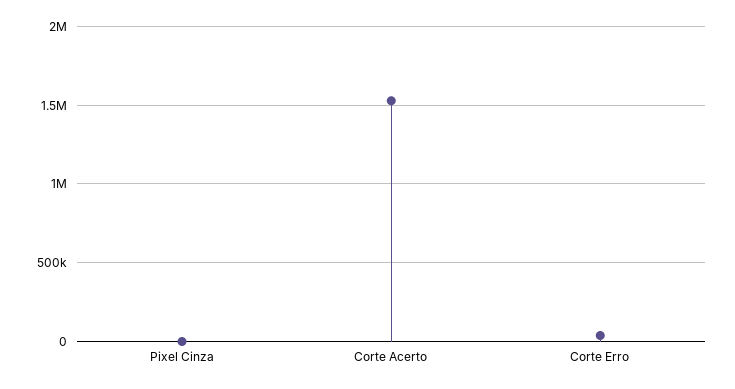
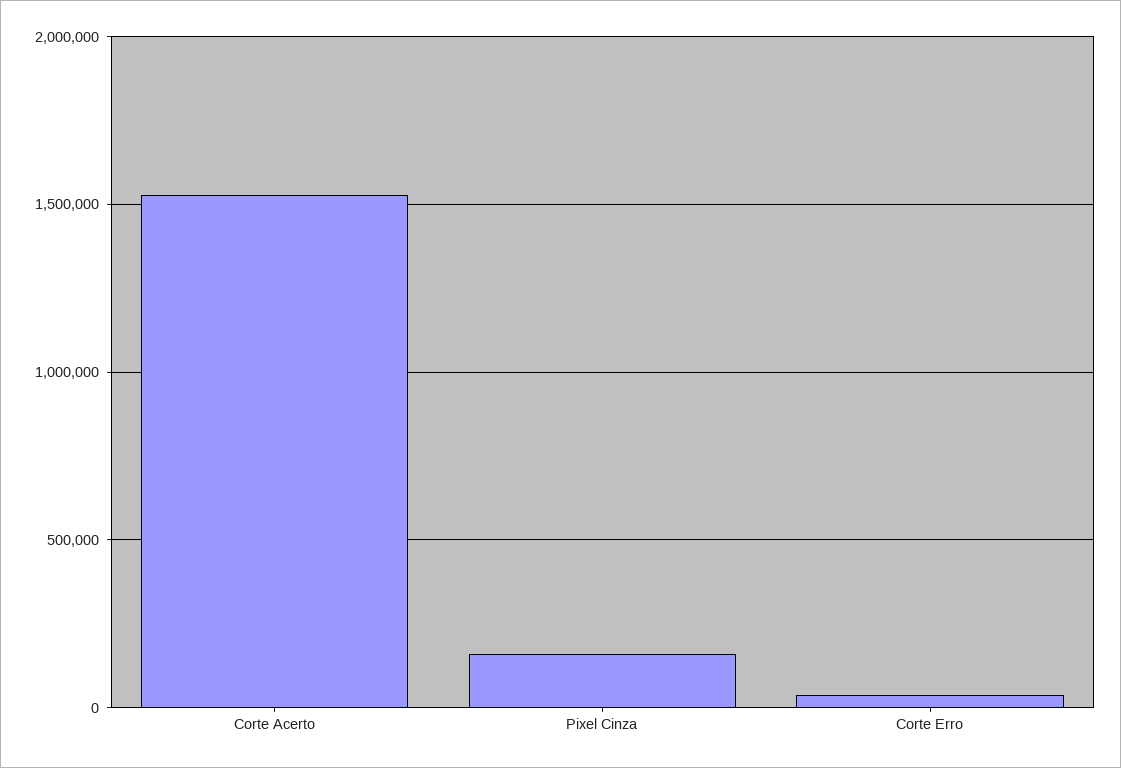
Pixel Cinza: 0 -> 150000

